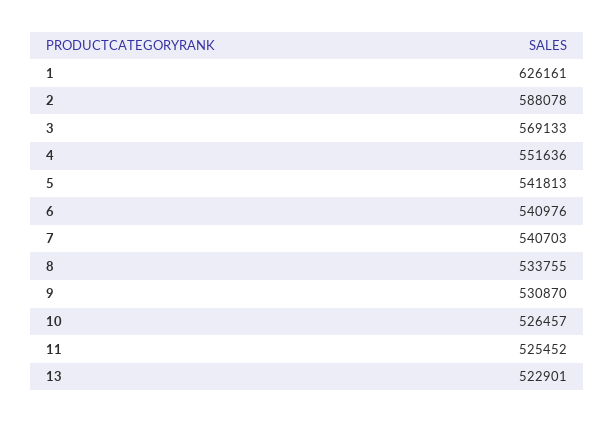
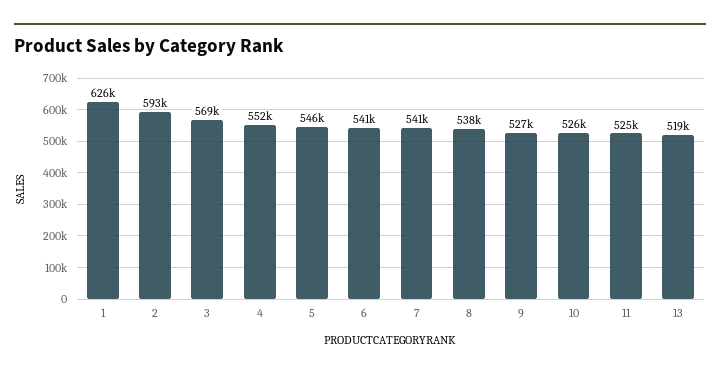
2: 588078 -> 593000
5: 541813 -> 546000
8: 533755 -> 538000
9: 530870 -> 527000
13: 522901 -> 519000

